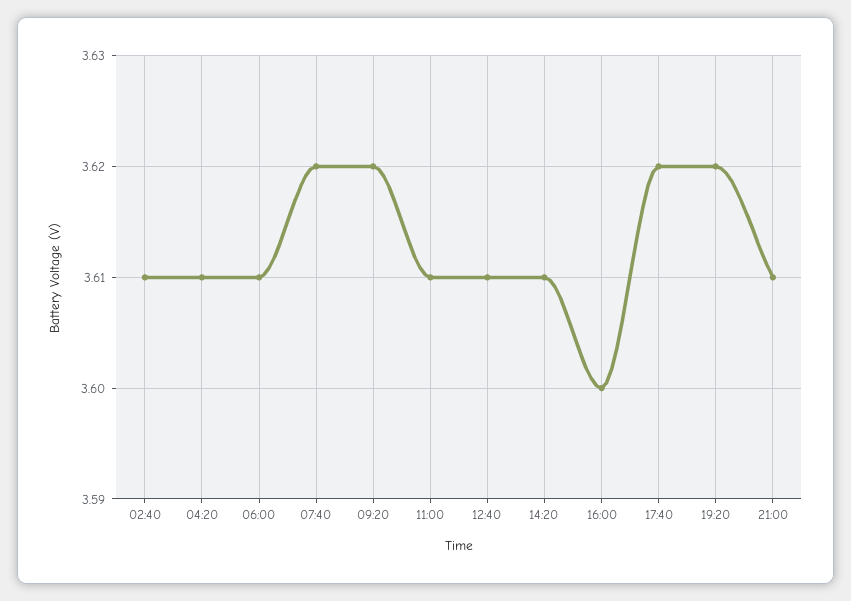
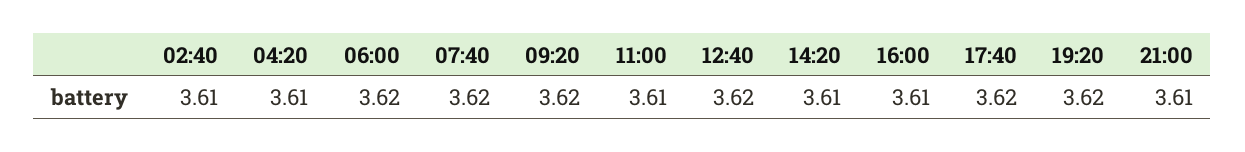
06:00: 3.61 -> 3.62
12:40: 3.61 -> 3.62
16:00: 3.6 -> 3.61

